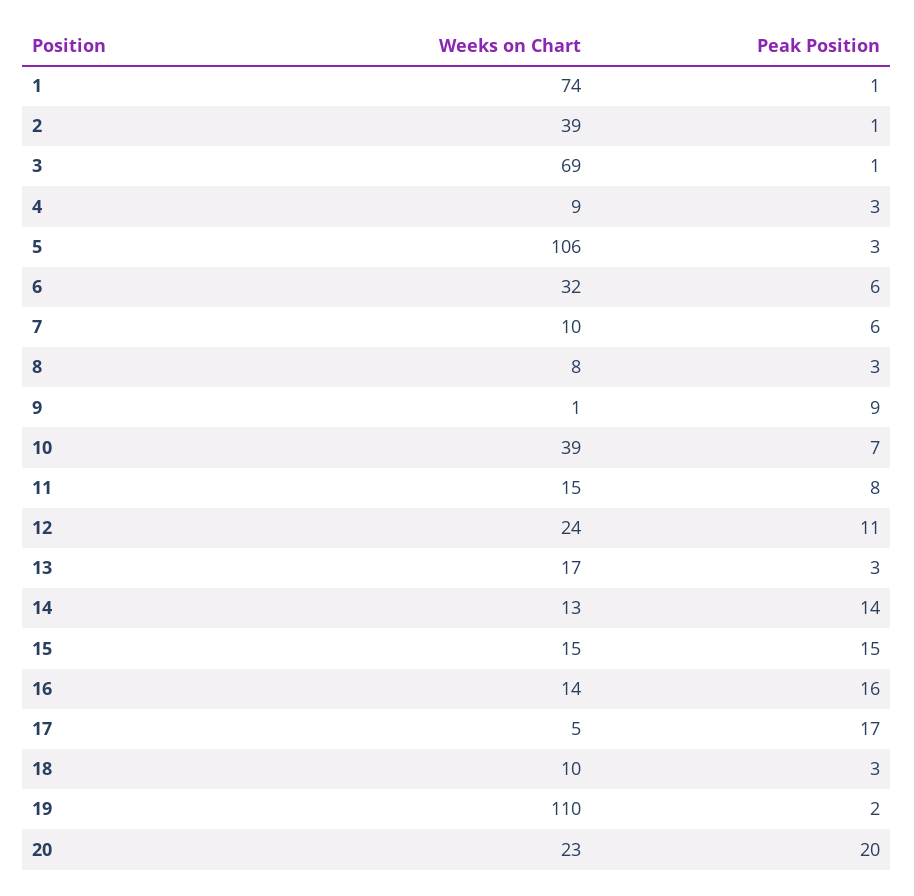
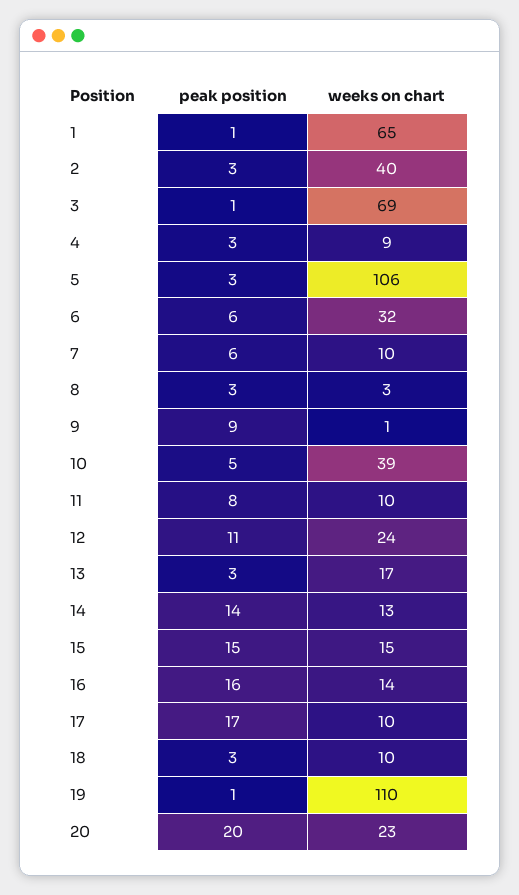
Weeks on Chart, 1: 74 -> 65
Weeks on Chart, 2: 39 -> 40
Peak Position, 2: 1 -> 3
Weeks on Chart, 8: 8 -> 3
Peak Position, 10: 7 -> 5
Weeks on Chart, 11: 15 -> 10
Weeks on Chart, 17: 5 -> 10
Peak Position, 19: 2 -> 1

